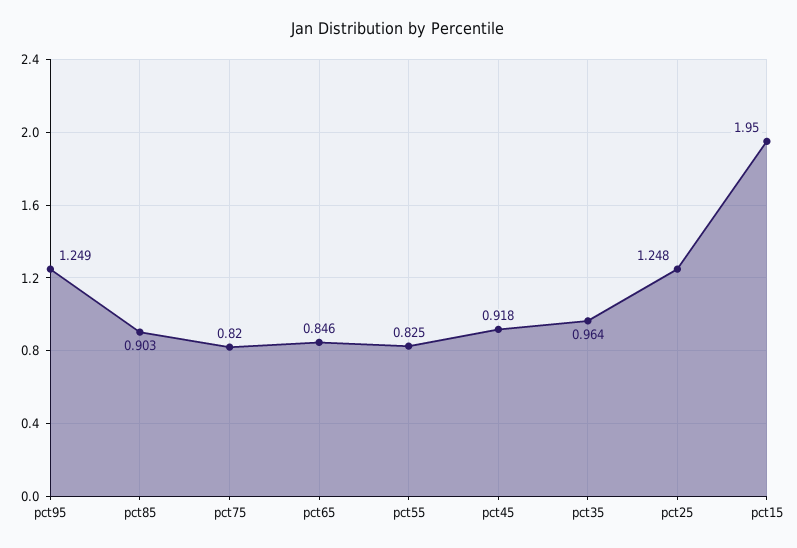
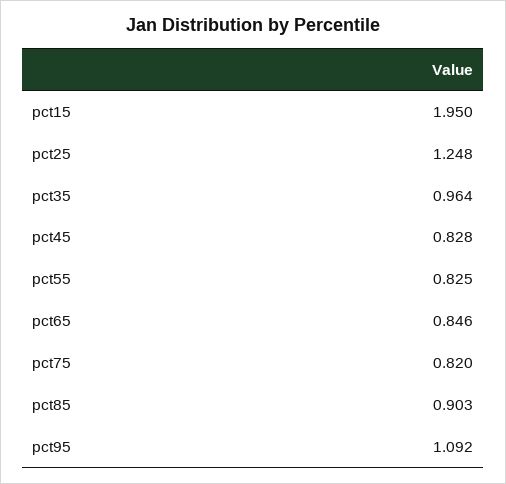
pct95: 1.249 -> 1.092
pct45: 0.918 -> 0.828

